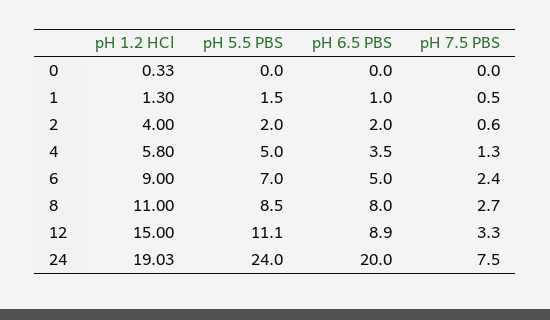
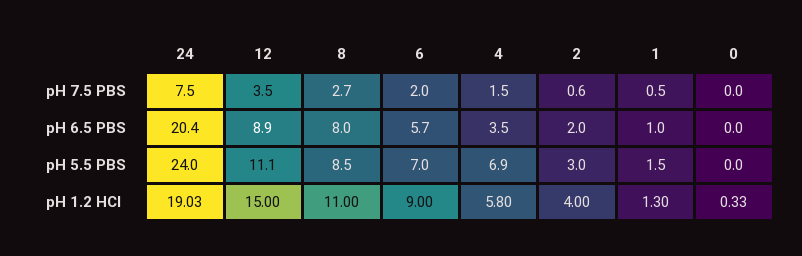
pH 5.5 PBS, 2: 2 -> 3
pH 5.5 PBS, 4: 5 -> 6.9
pH 7.5 PBS, 4: 1.3 -> 1.5
pH 6.5 PBS, 6: 5 -> 5.7
pH 7.5 PBS, 6: 2.4 -> 2
pH 7.5 PBS, 12: 3.3 -> 3.5
pH 6.5 PBS, 24: 20 -> 20.4

